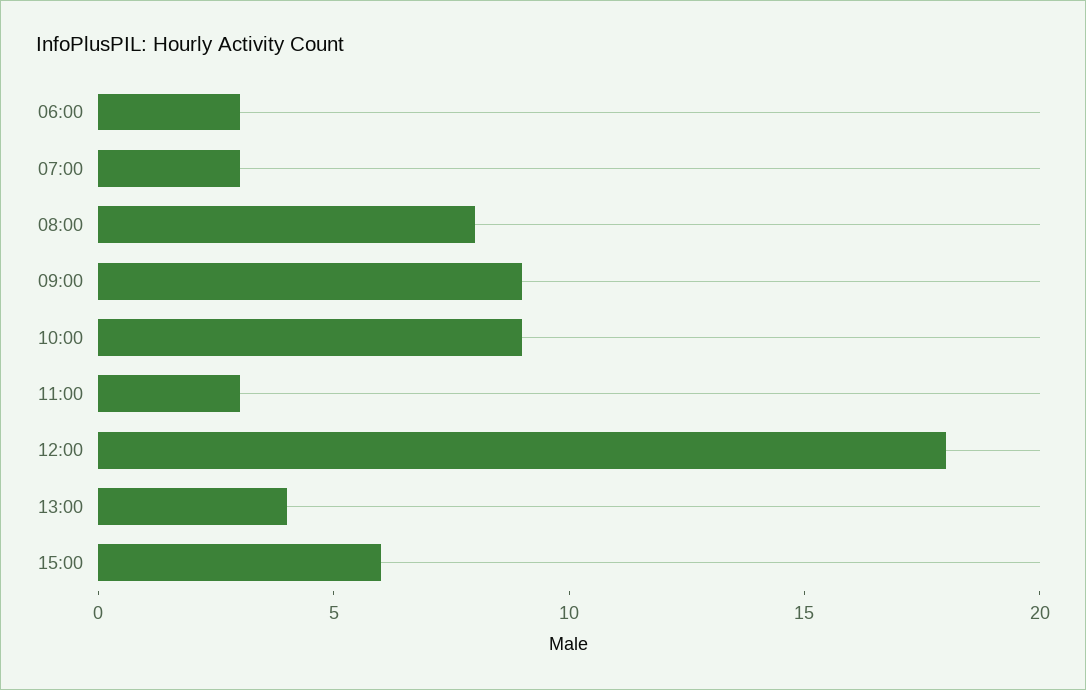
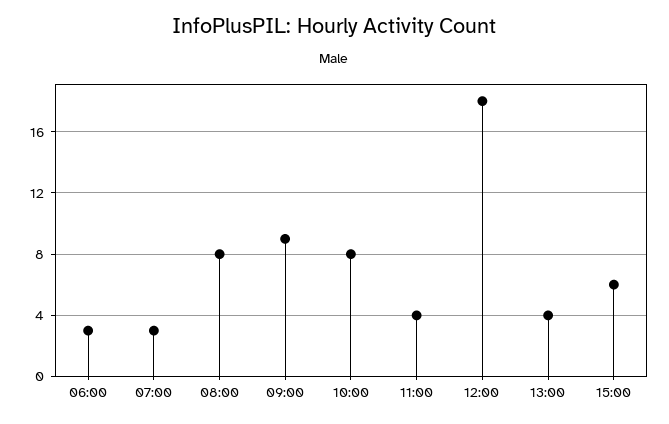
10:00: 9 -> 8
11:00: 3 -> 4

